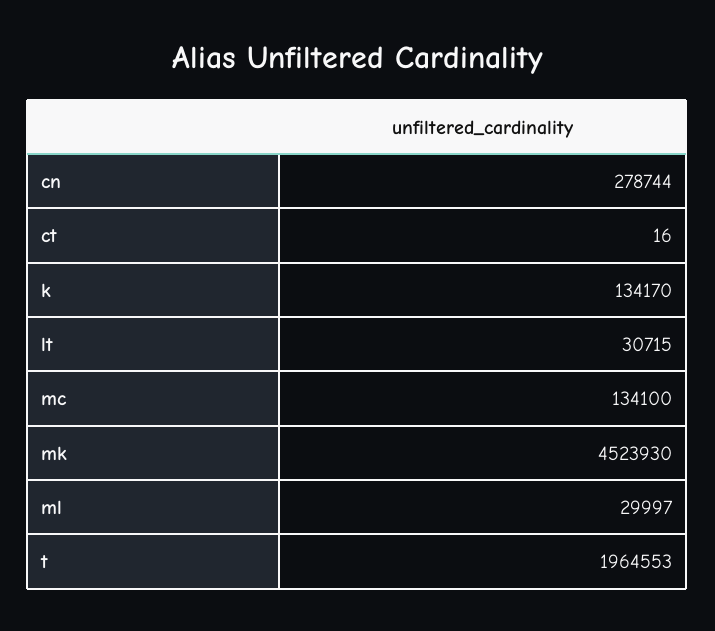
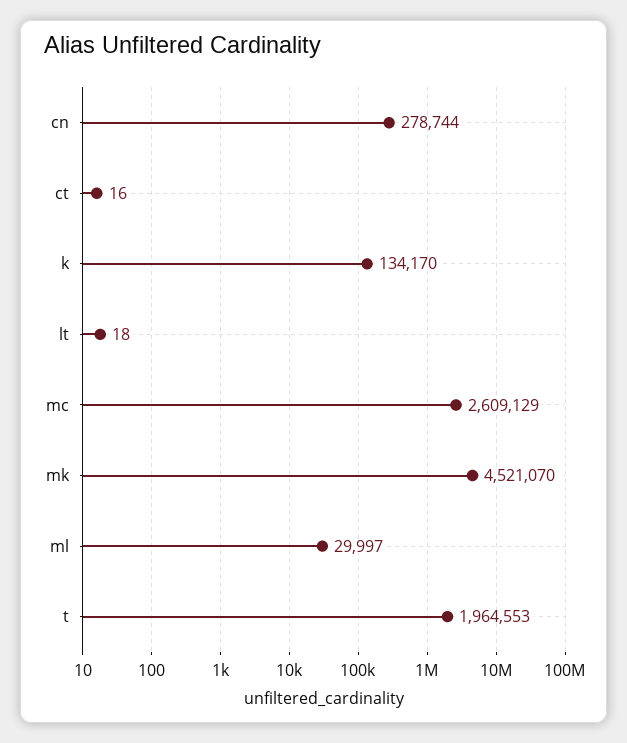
lt: 30715 -> 18
mc: 134100 -> 2609129
mk: 4523930 -> 4521070

